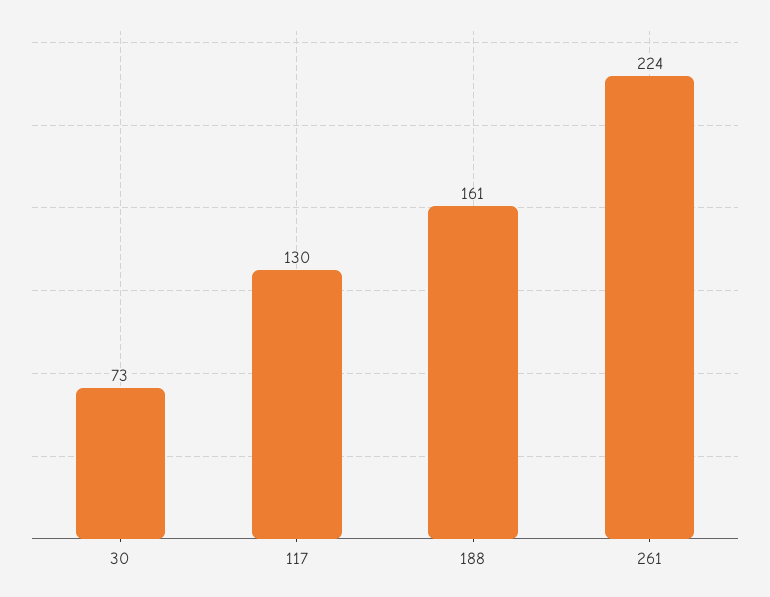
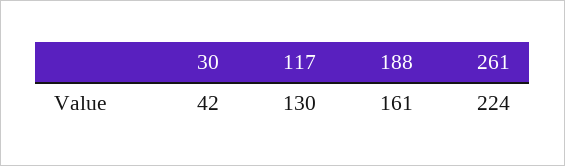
30: 73 -> 42

